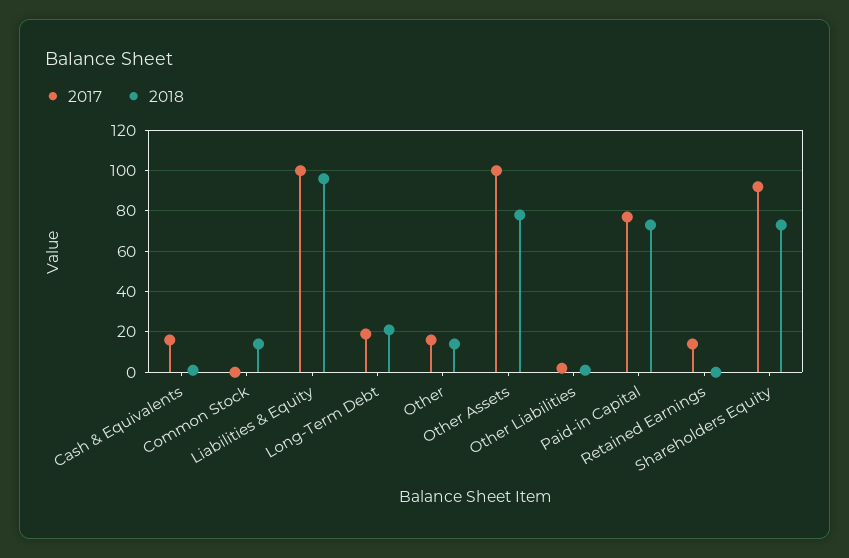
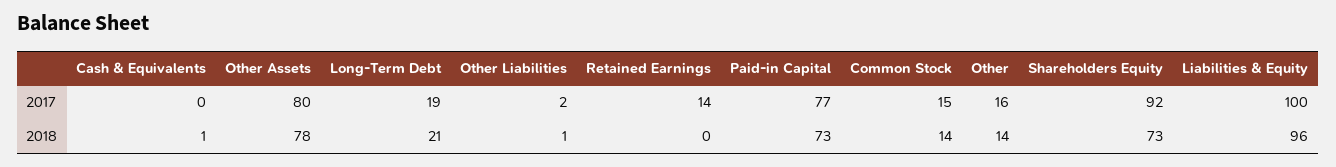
2017, Cash & Equivalents: 15 -> 0
2017, Common Stock: 0 -> 15
2017, Other Assets: 100 -> 80

